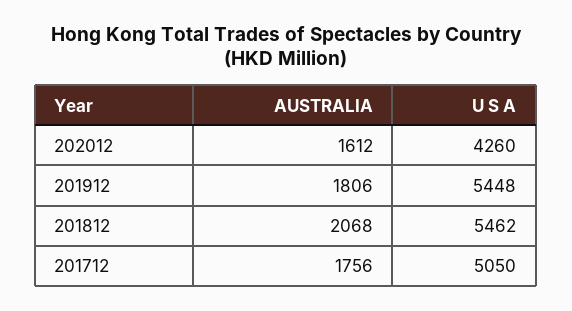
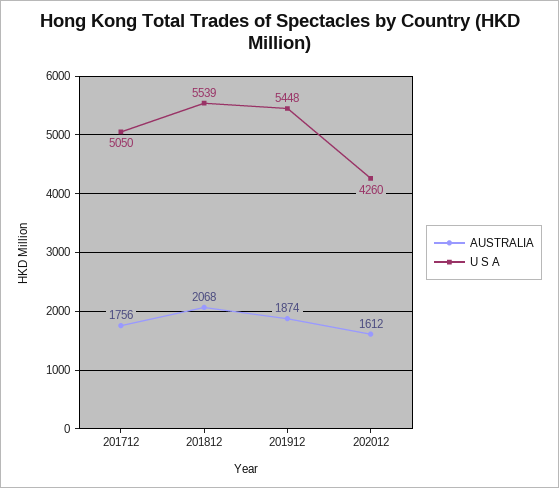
AUSTRALIA, 201912: 1806 -> 1874
U S A, 201812: 5462 -> 5539

